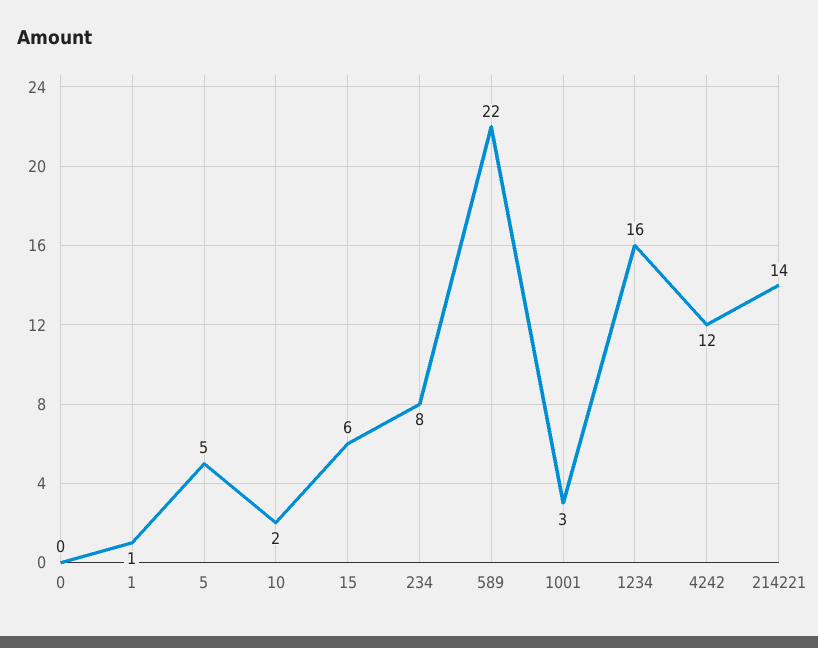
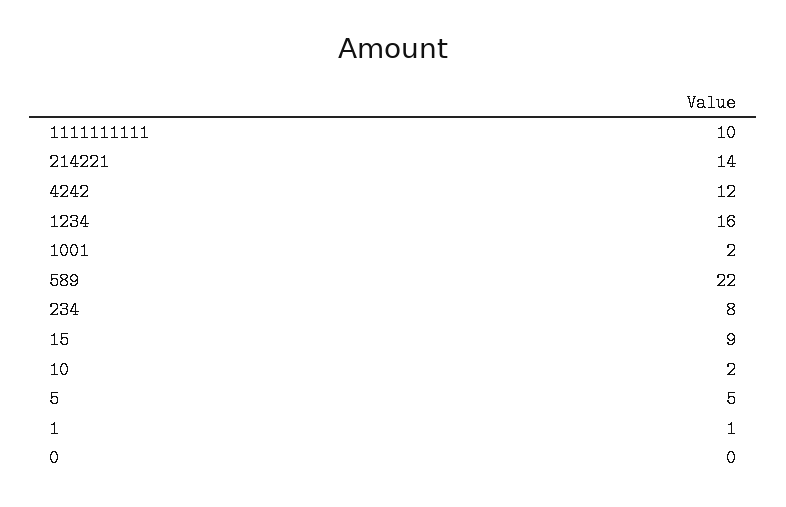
15: 6 -> 9
1001: 3 -> 2
1111111111: none -> 10

